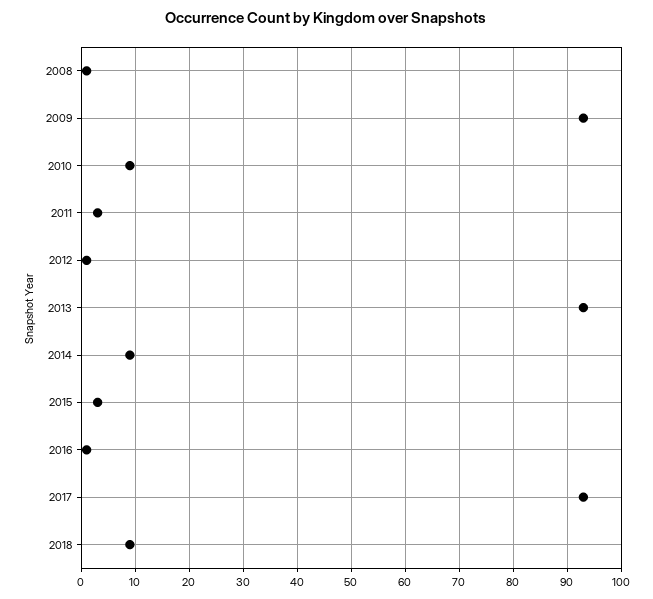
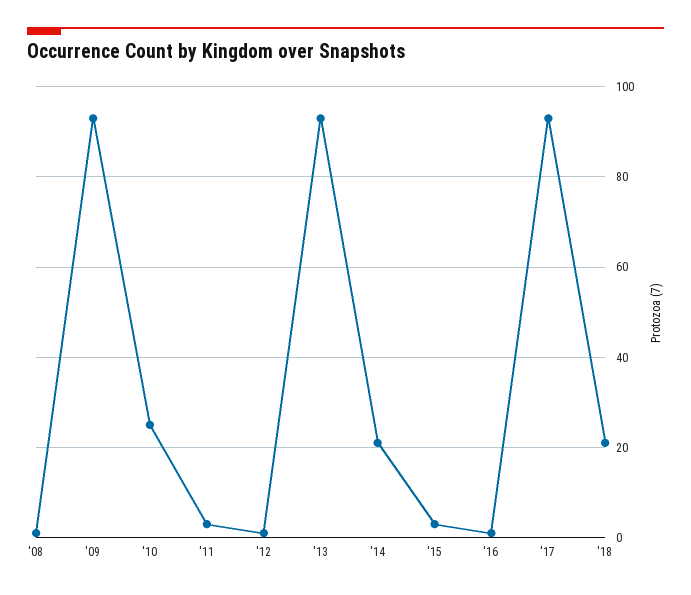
2010: 10 -> 25
2014: 10 -> 20
2018: 10 -> 20

